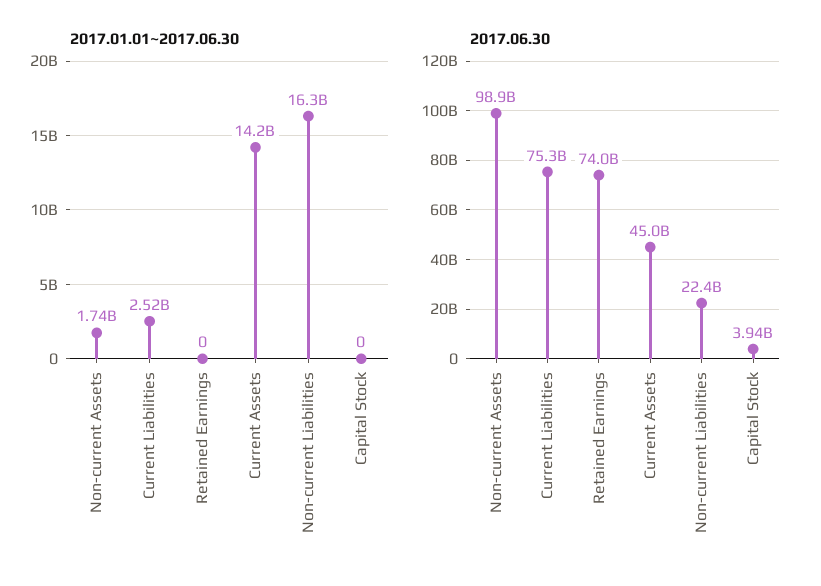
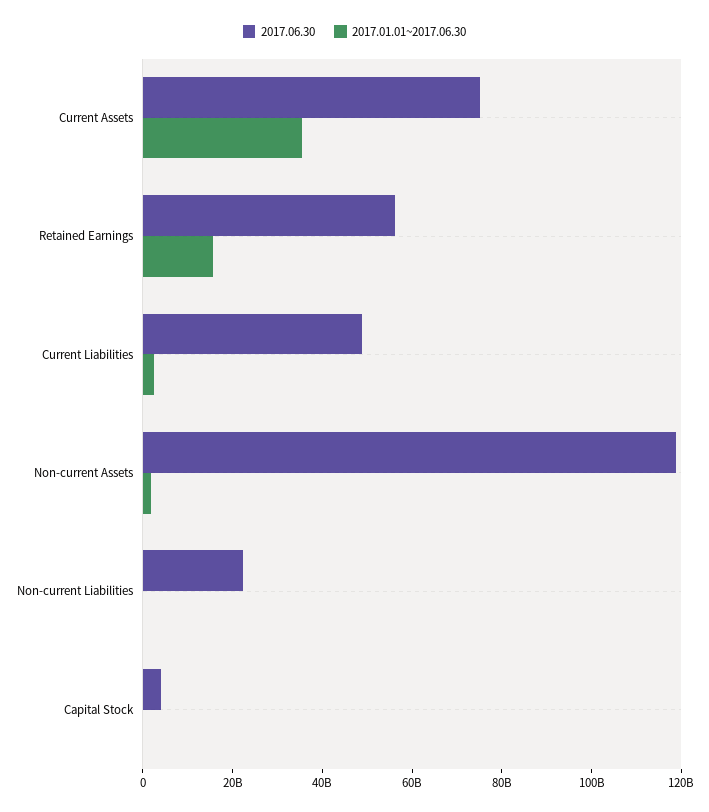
2017.01.01~2017.06.30, Retained Earnings: 0 -> 15000000000
2017.01.01~2017.06.30, Current Assets: 14200000000 -> 35000000000
2017.01.01~2017.06.30, Non-current Liabilities: 16300000000 -> 0
2017.06.30, Non-current Assets: 98900000000 -> 120000000000
2017.06.30, Current Liabilities: 75300000000 -> 50000000000
2017.06.30, Retained Earnings: 74000000000 -> 55000000000
2017.06.30, Current Assets: 45000000000 -> 75000000000

